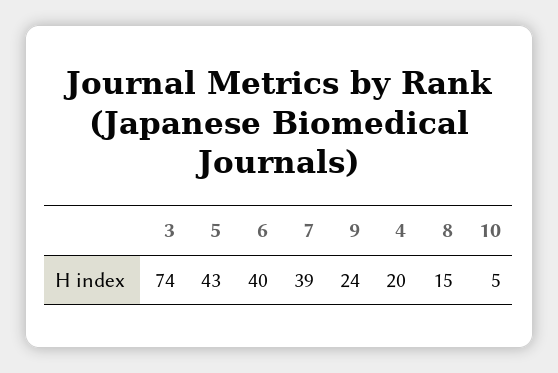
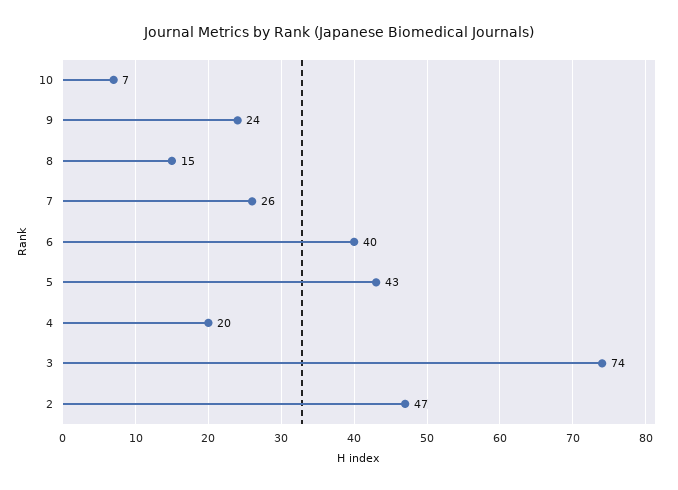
7: 39 -> 26
10: 5 -> 7
2: none -> 47

